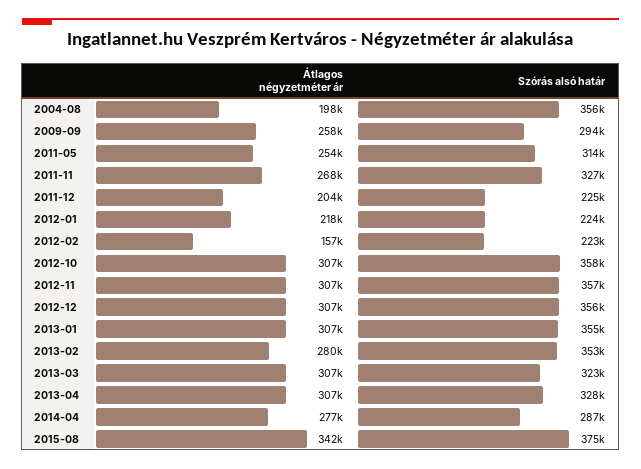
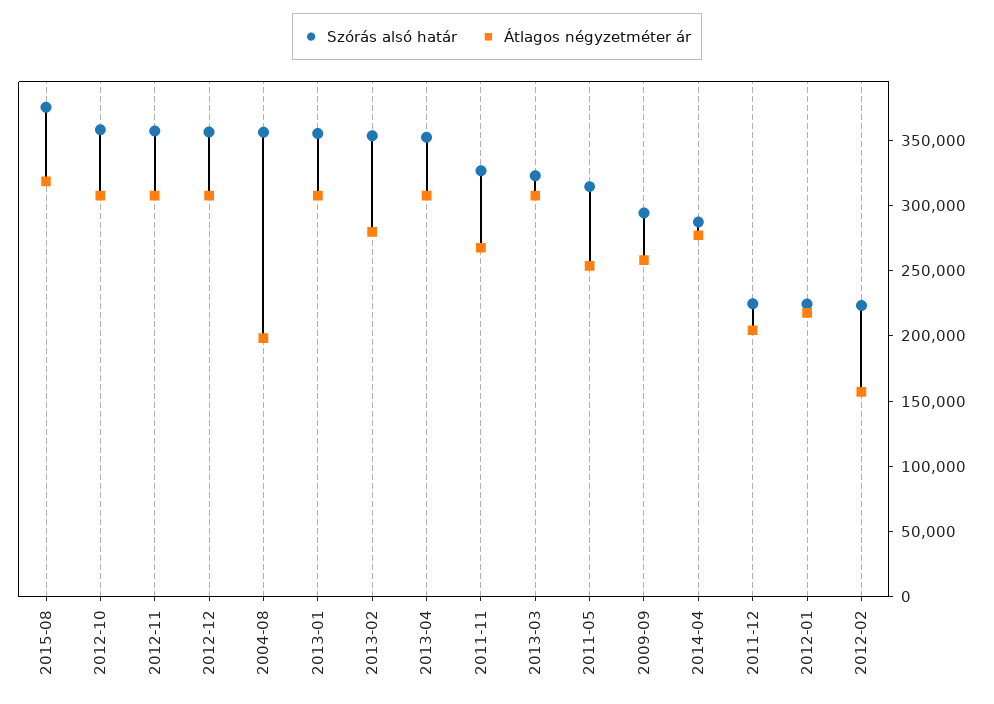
Szórás alsó határ, 2013-04: 328000 -> 350000
Átlagos négyzetméter ár, 2015-08: 342000 -> 320000

